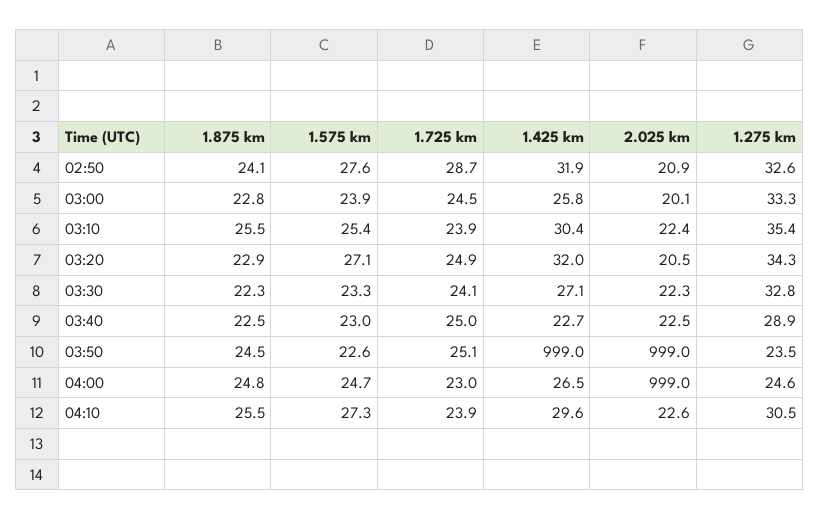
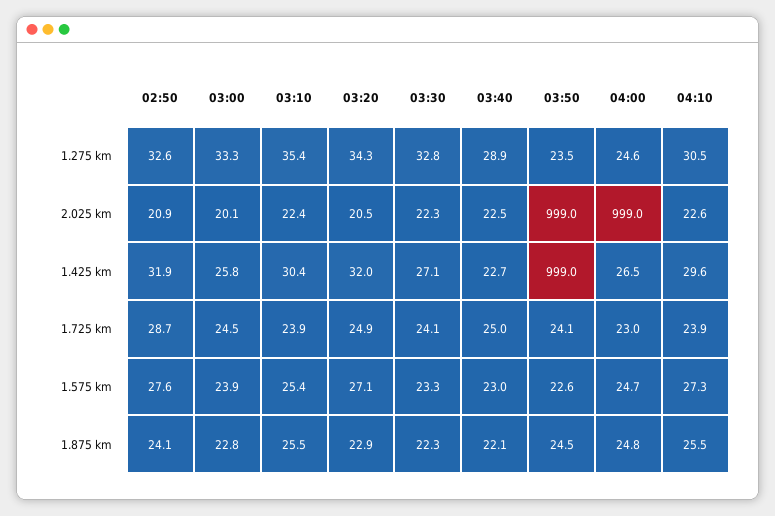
1.875 km, 03:40: 22.5 -> 22.1
1.725 km, 03:50: 25.1 -> 24.1

